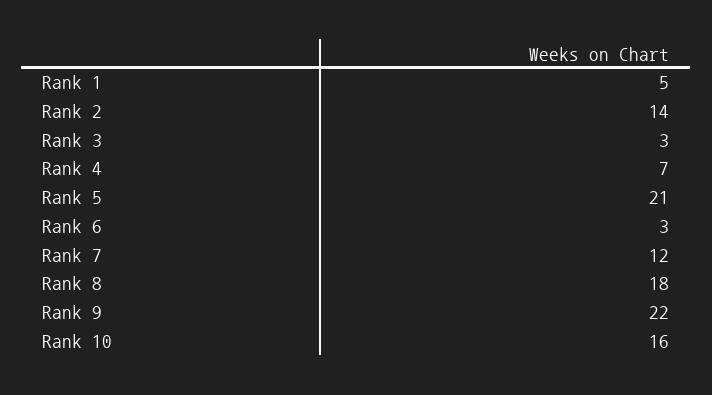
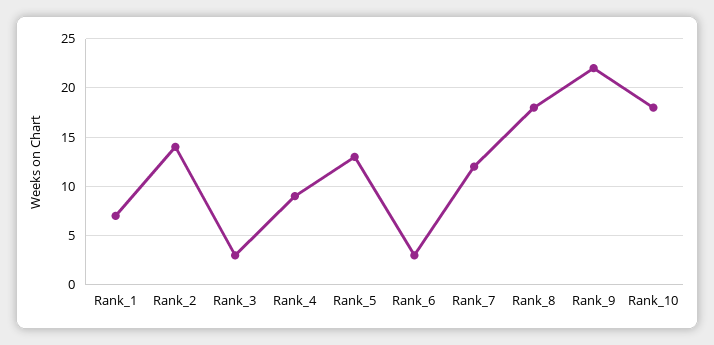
Rank 1: 5 -> 7
Rank 4: 7 -> 9
Rank 5: 21 -> 13
Rank 10: 16 -> 18

